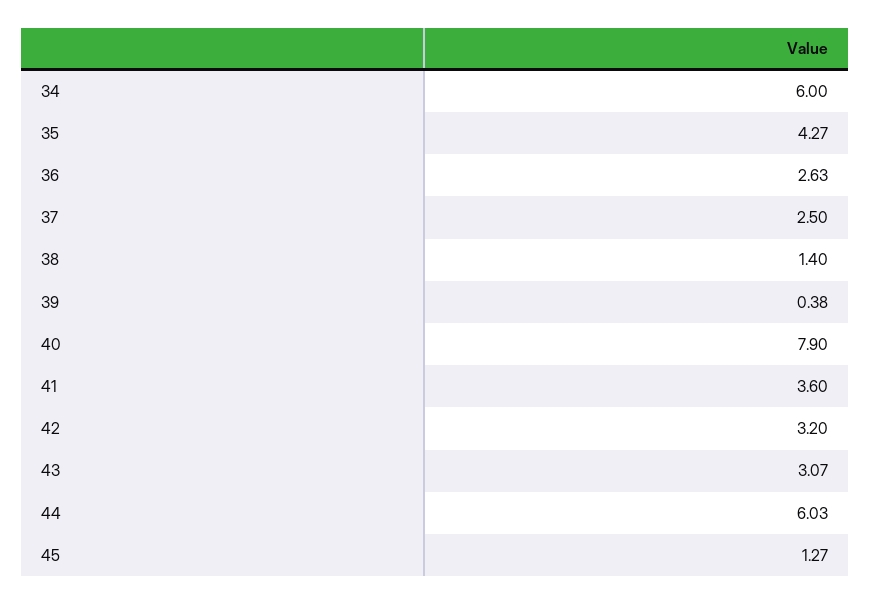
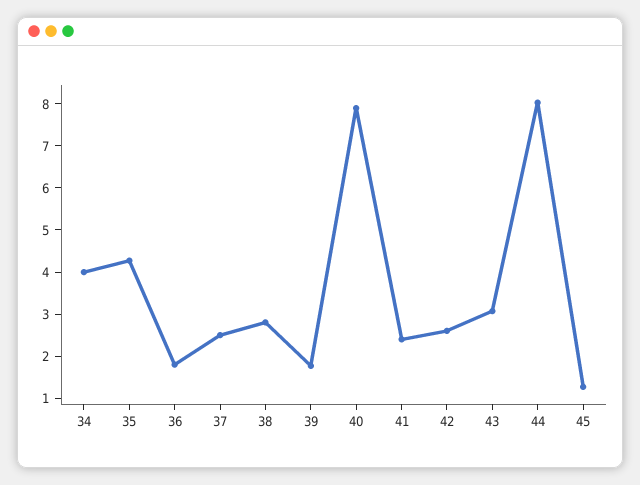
34: 6 -> 4
36: 2.63 -> 1.8
38: 1.4 -> 2.8
39: 0.38 -> 1.8
41: 3.6 -> 2.4
42: 3.2 -> 2.6
44: 6.03 -> 8

